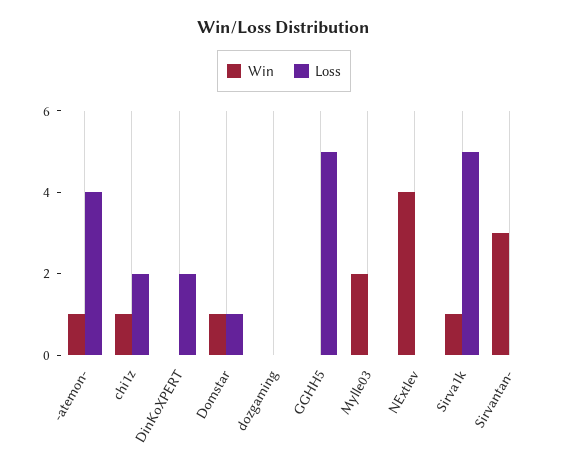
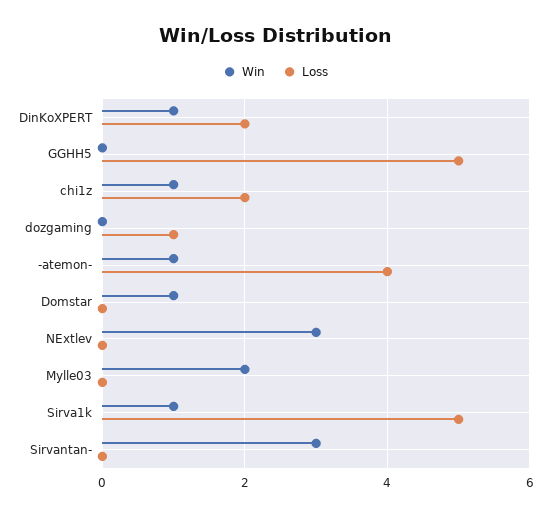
Win, DinKoXPERT: 0 -> 1
Loss, Domstar: 1 -> 0
Loss, dozgaming: 0 -> 1
Win, NExtlev: 4 -> 3

